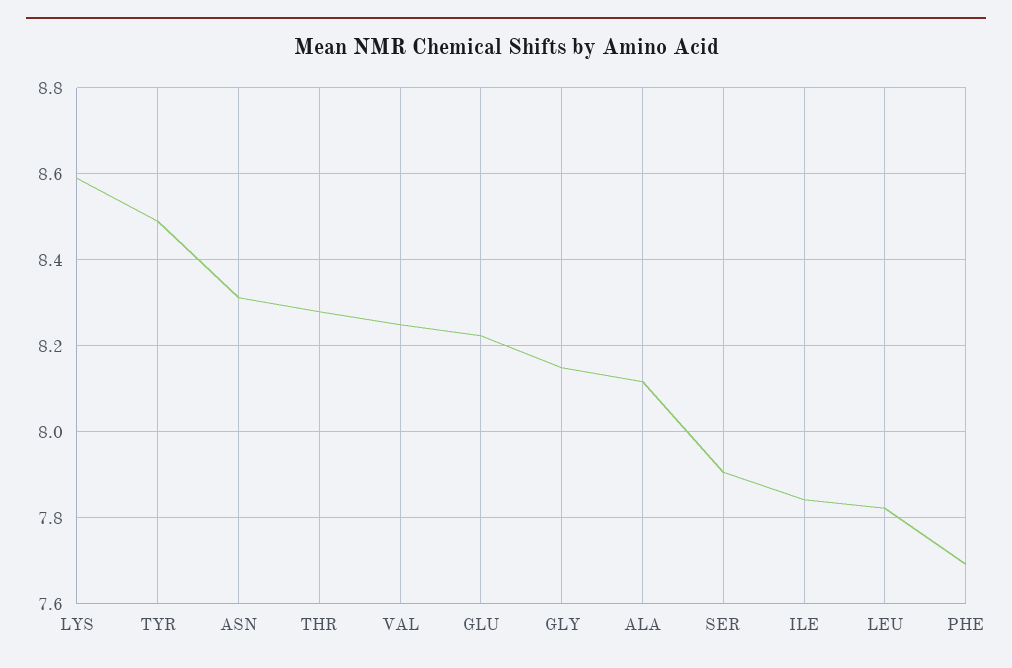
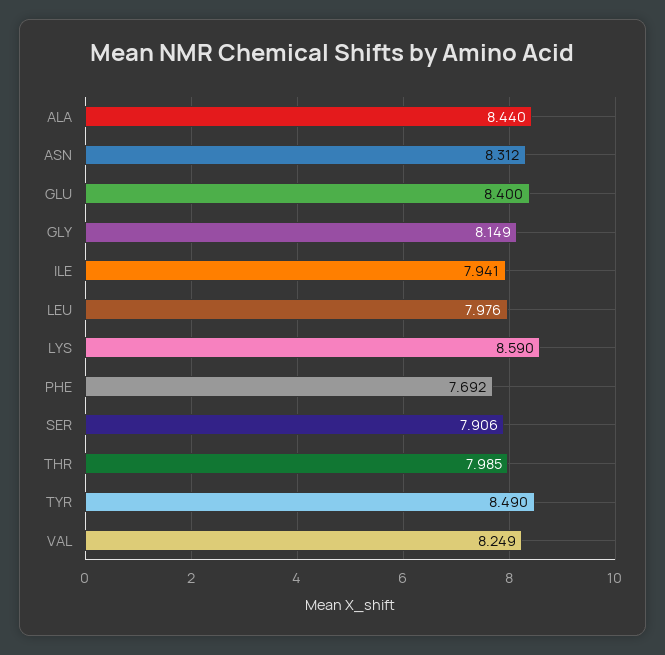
THR: 8.28 -> 7.985
GLU: 8.22 -> 8.4
ALA: 8.12 -> 8.44
ILE: 7.84 -> 7.941
LEU: 7.82 -> 7.976

